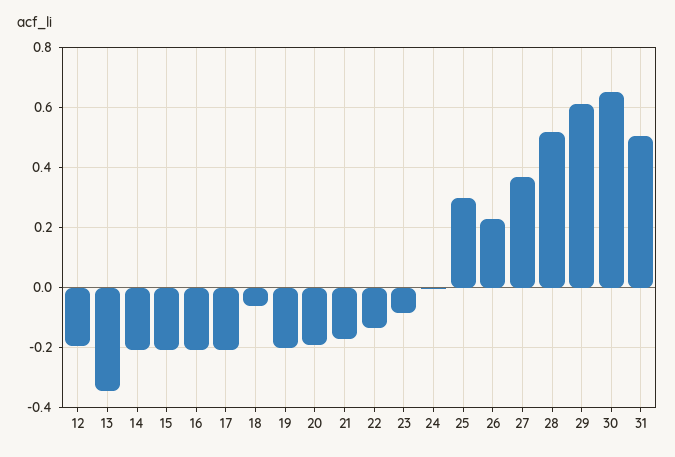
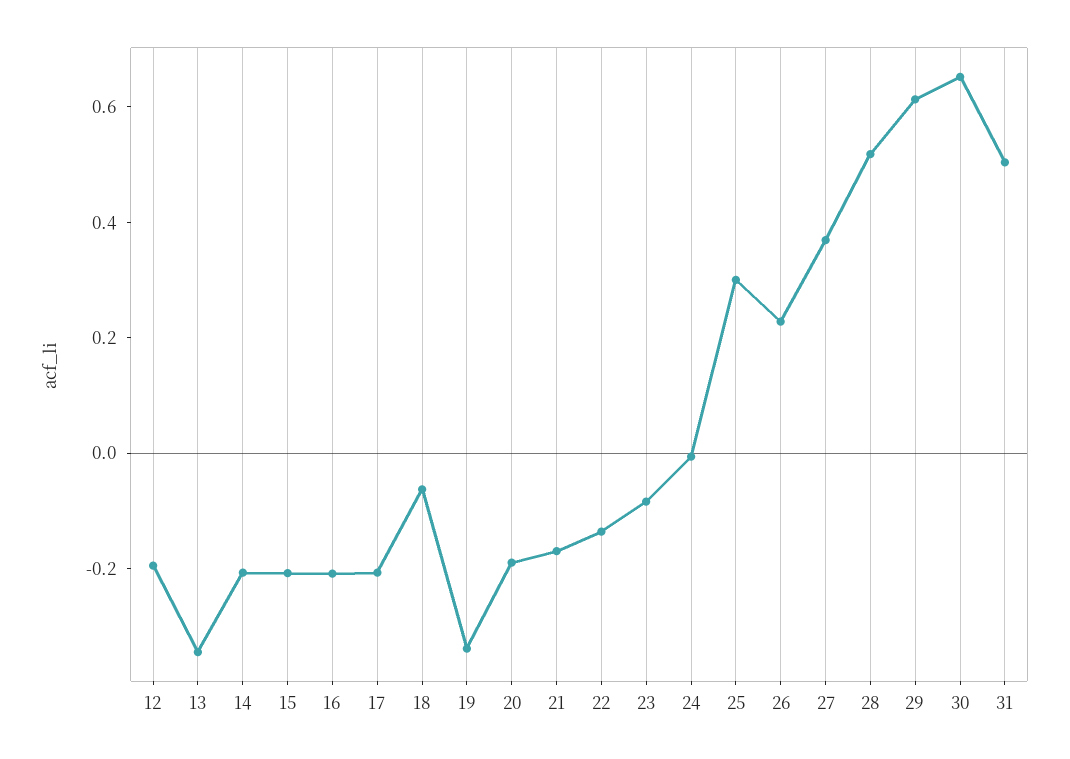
19: -0.2 -> -0.35

